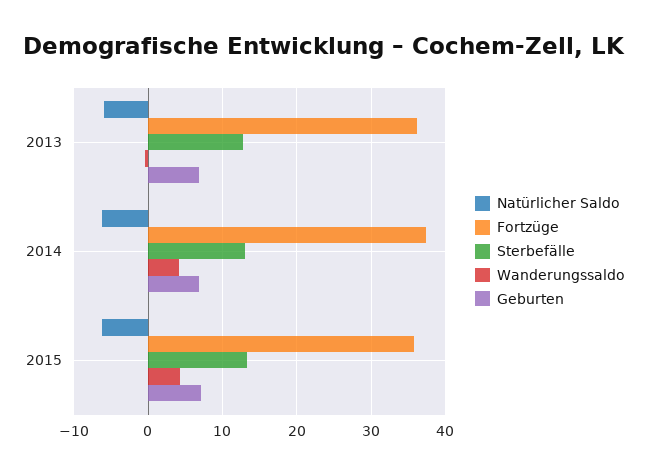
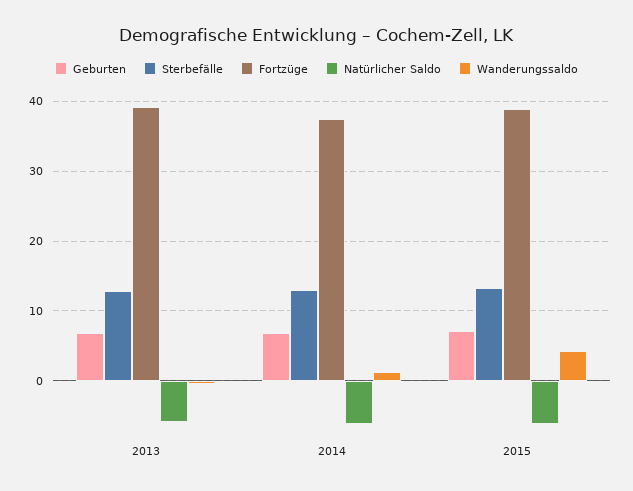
Fortzüge, 2013: 36 -> 39
Wanderungssaldo, 2014: 4 -> 1
Fortzüge, 2015: 36 -> 39

